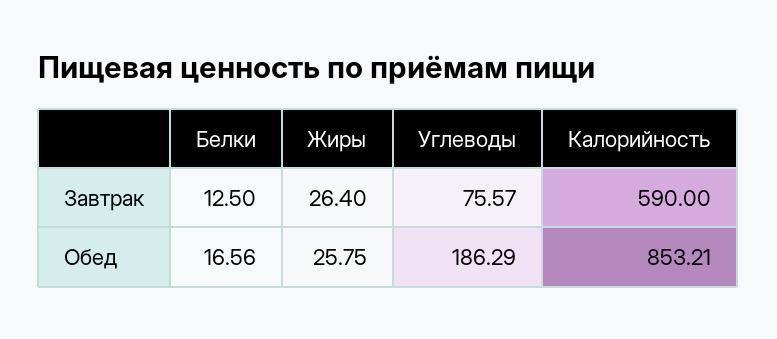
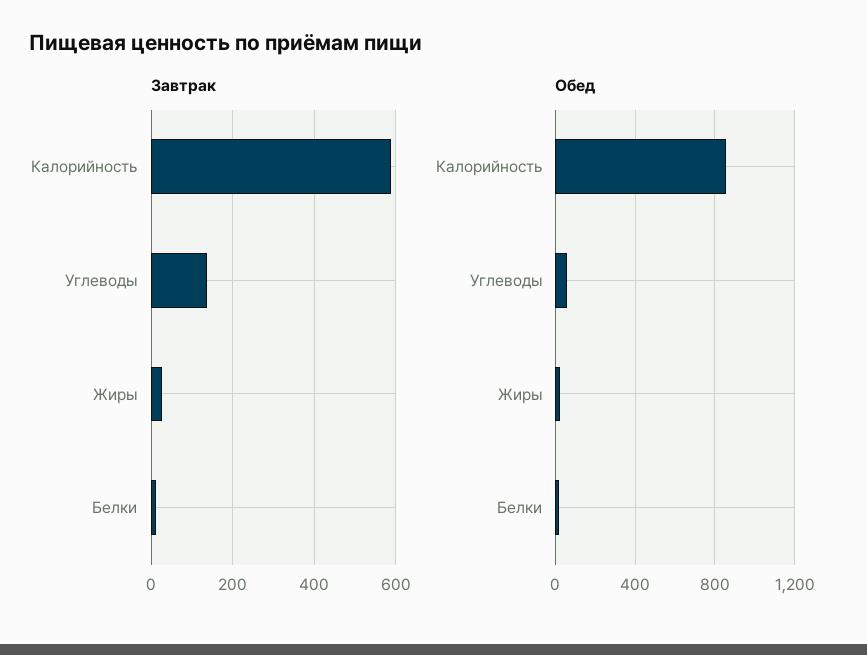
Завтрак, Углеводы: 75.57 -> 140
Обед, Углеводы: 186.29 -> 50

